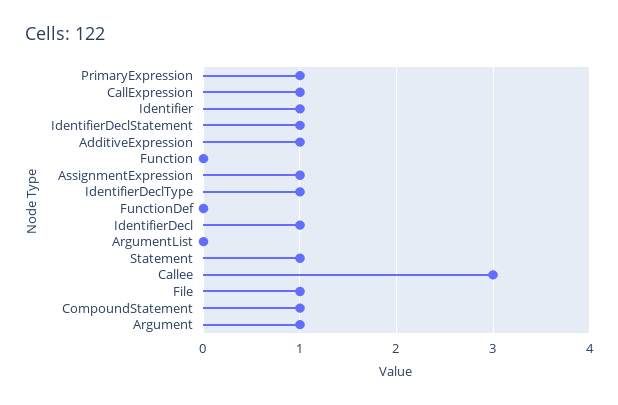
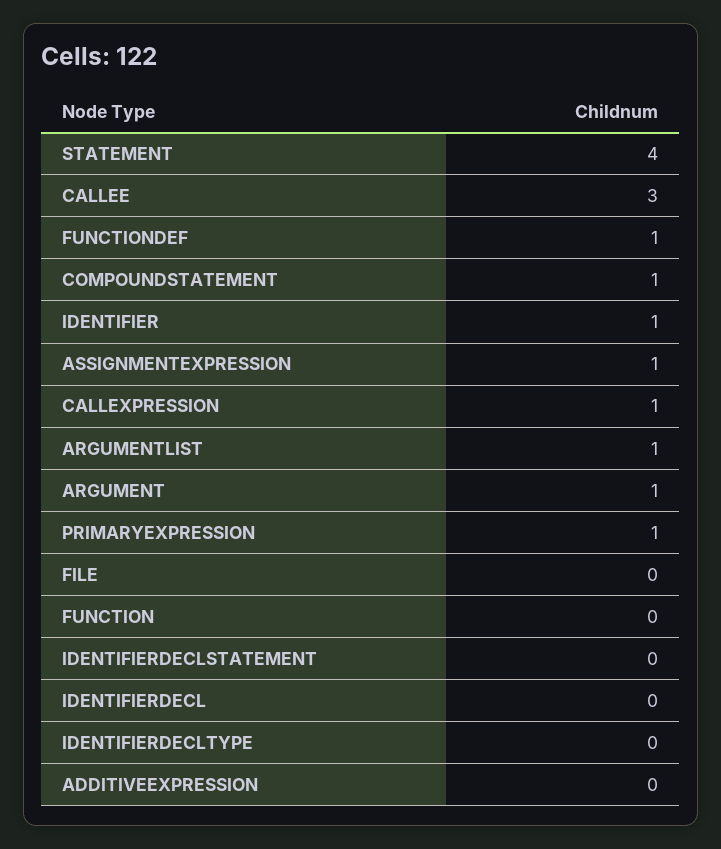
IdentifierDeclStatement: 1 -> 0
AdditiveExpression: 1 -> 0
IdentifierDeclType: 1 -> 0
FunctionDef: 0 -> 1
IdentifierDecl: 1 -> 0
ArgumentList: 0 -> 1
Statement: 1 -> 4
File: 1 -> 0

